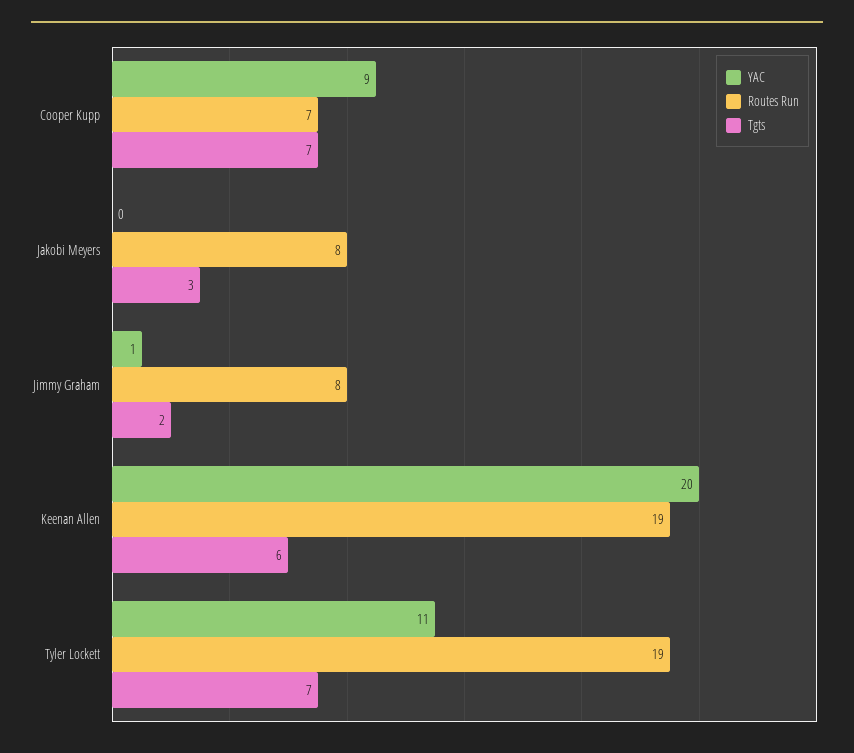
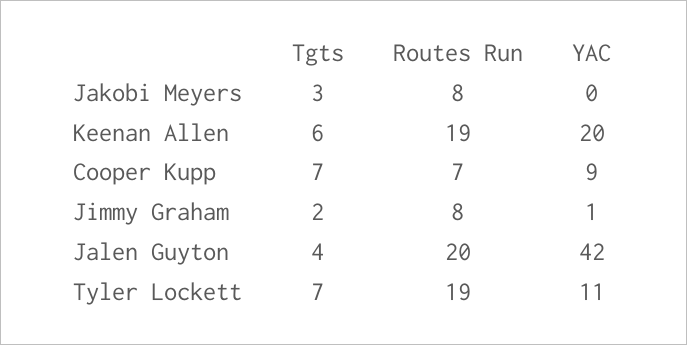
Tgts, Jalen Guyton: none -> 4
Routes Run, Jalen Guyton: none -> 20
YAC, Jalen Guyton: none -> 42

